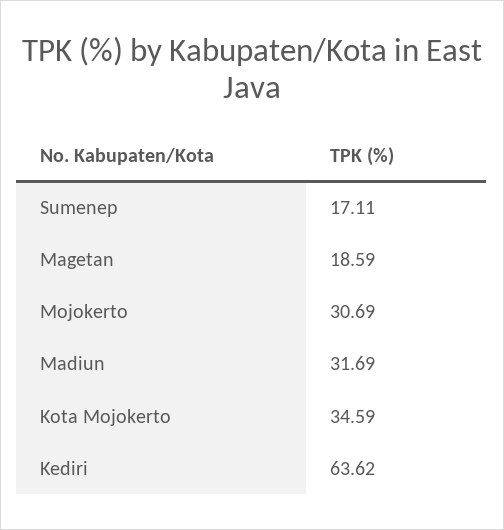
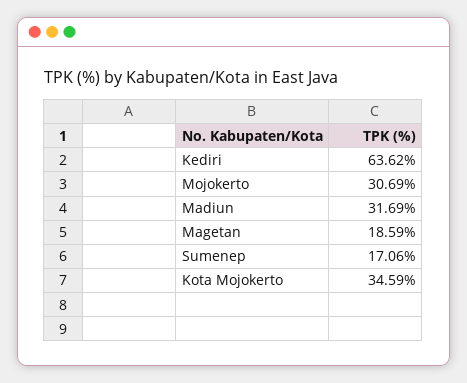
Sumenep: 17.11 -> 17.06

